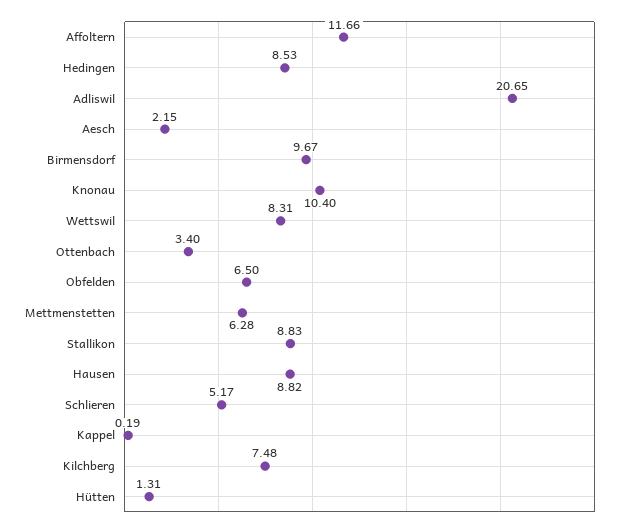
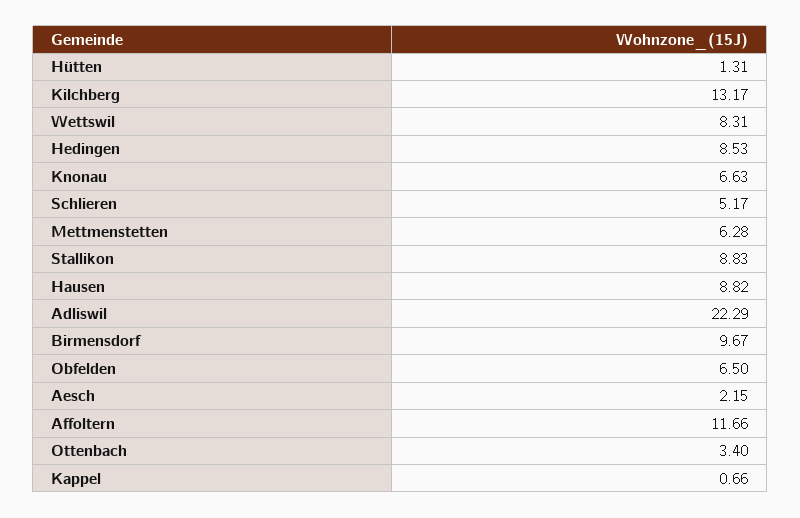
Adliswil: 20.65 -> 22.29
Knonau: 10.4 -> 6.63
Kappel: 0.19 -> 0.66
Kilchberg: 7.48 -> 13.17

